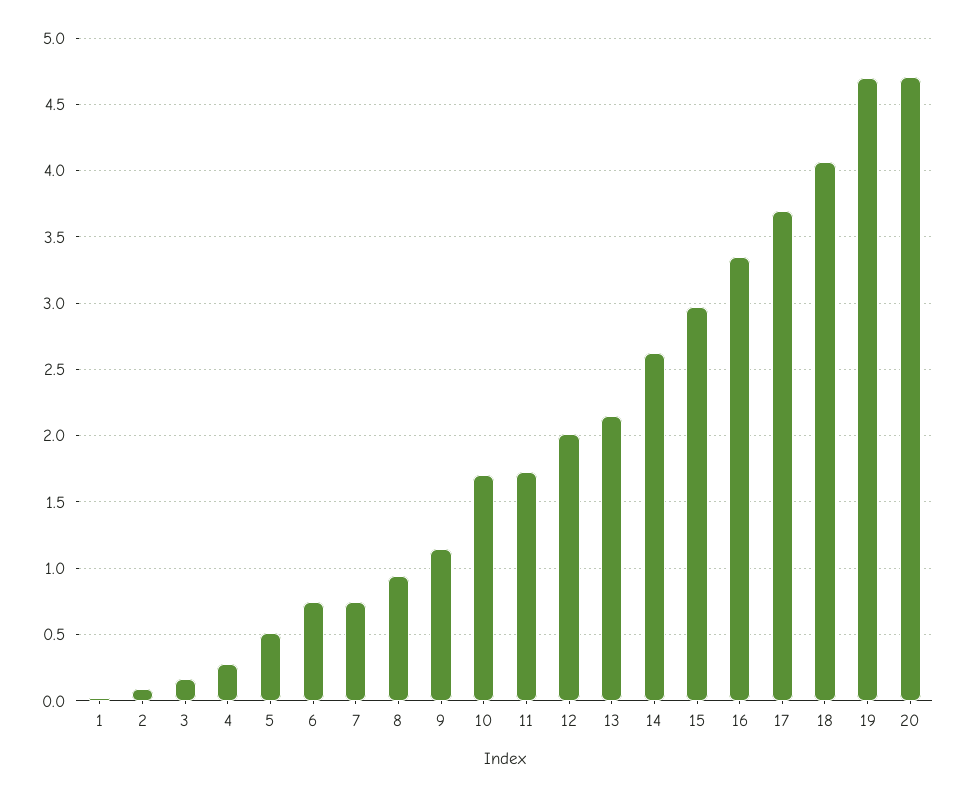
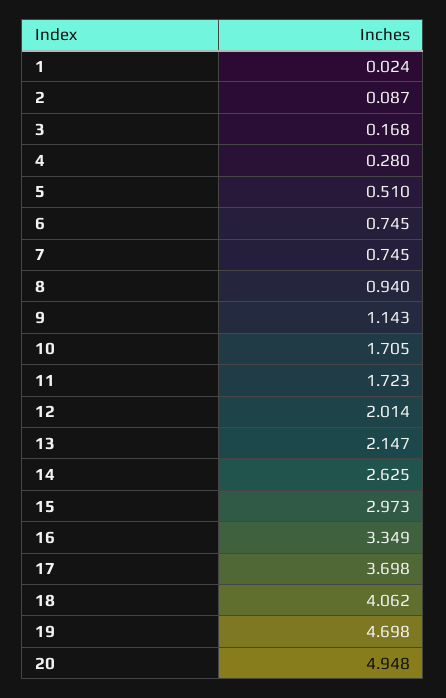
20: 4.7 -> 4.948

